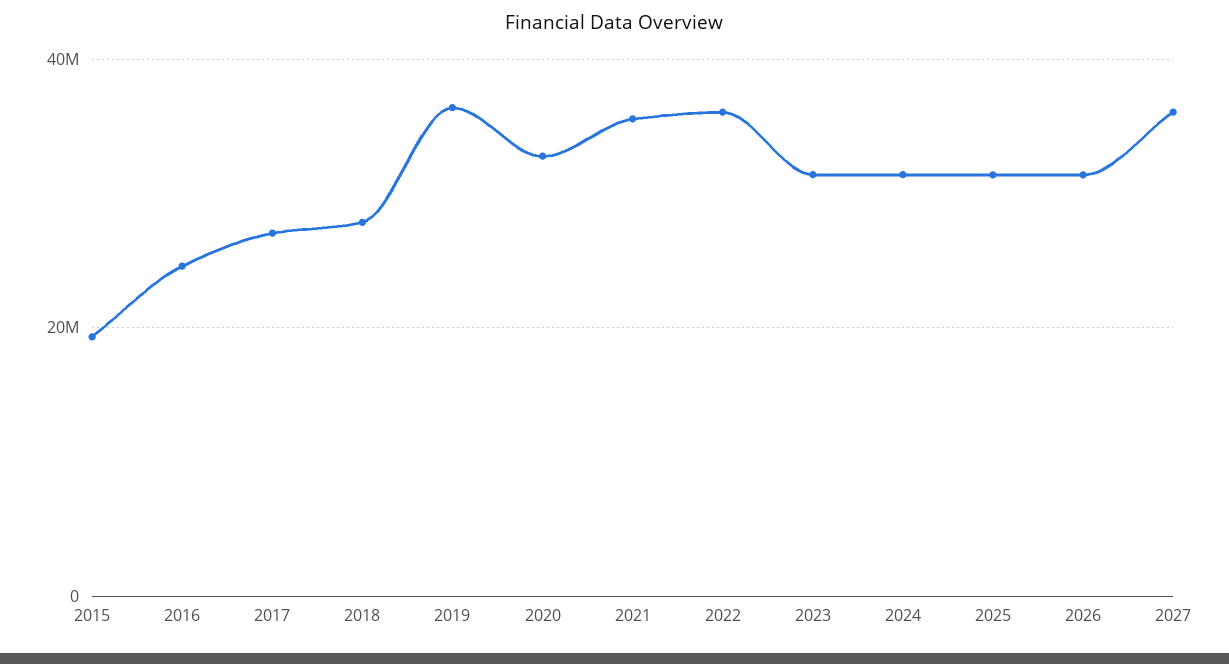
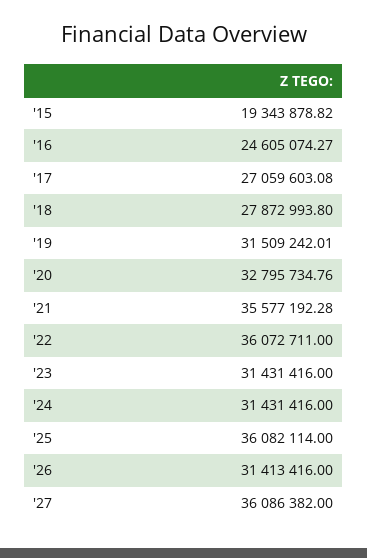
2019: 36000000 -> 31509242.01
2025: 32000000 -> 36082114

